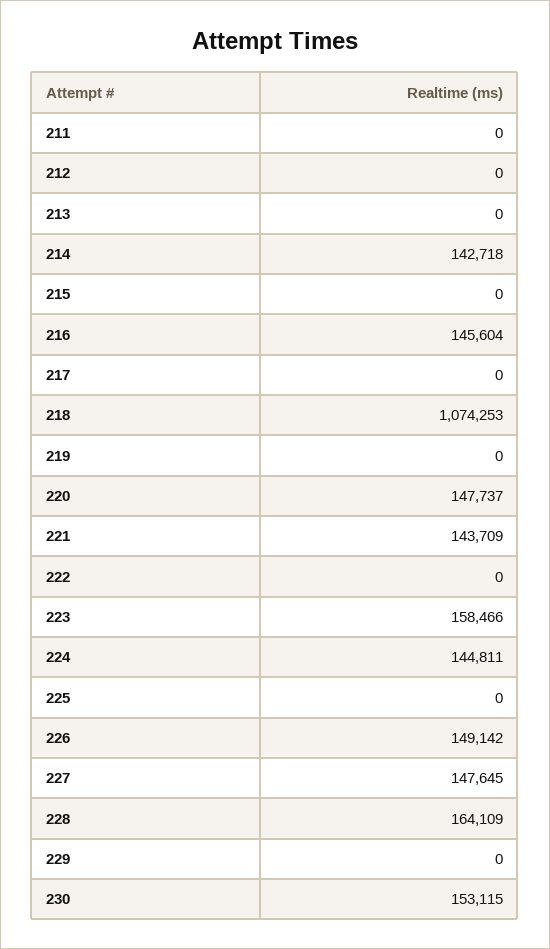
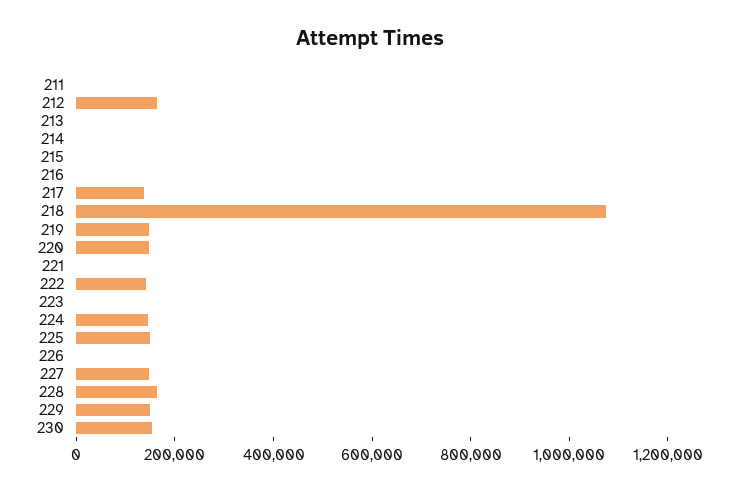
212: 0 -> 150000
214: 142718 -> 0
216: 145604 -> 0
217: 0 -> 150000
219: 0 -> 150000
221: 143709 -> 0
222: 0 -> 150000
223: 158466 -> 0
225: 0 -> 150000
226: 149142 -> 0
229: 0 -> 150000

